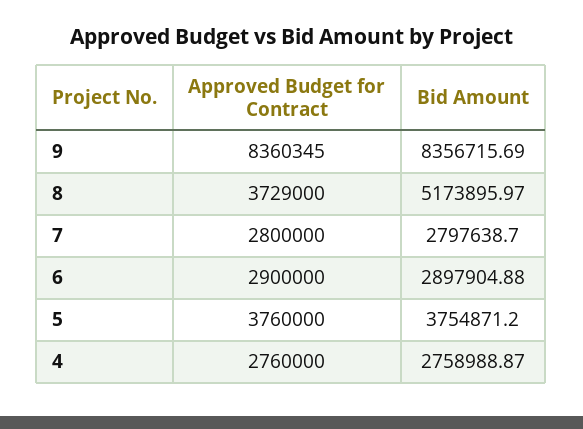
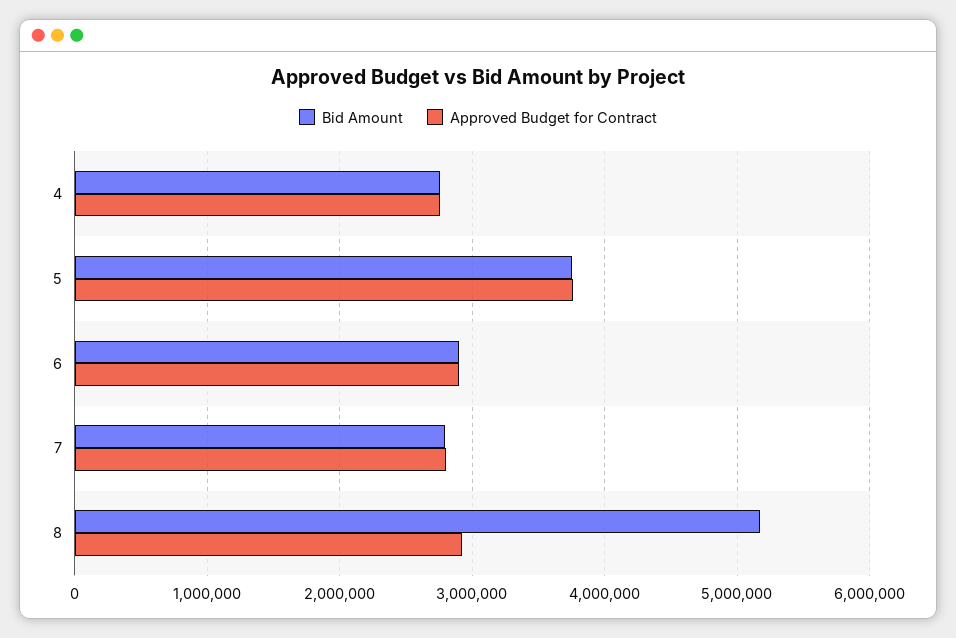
Approved Budget for Contract, 9: 8360345 -> none
Bid Amount, 9: 8356715.69 -> none
Approved Budget for Contract, 8: 3729000 -> 2900000

